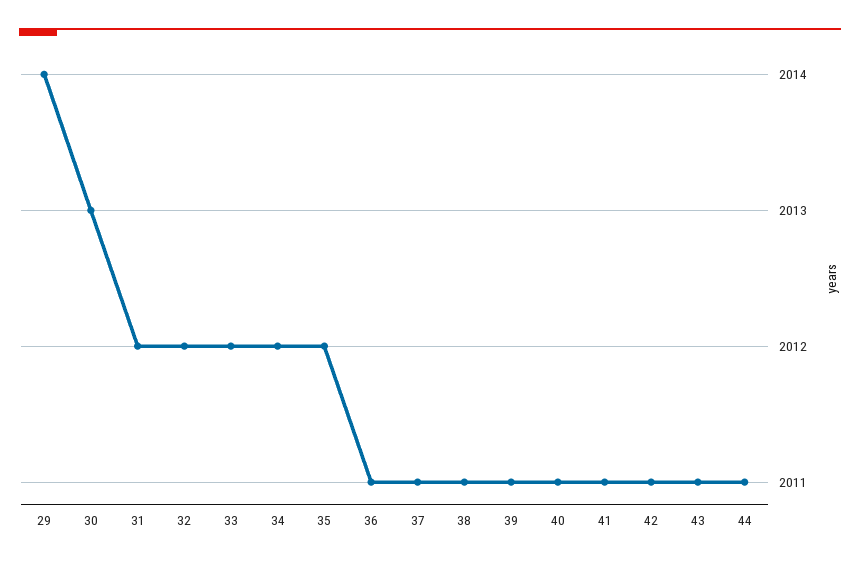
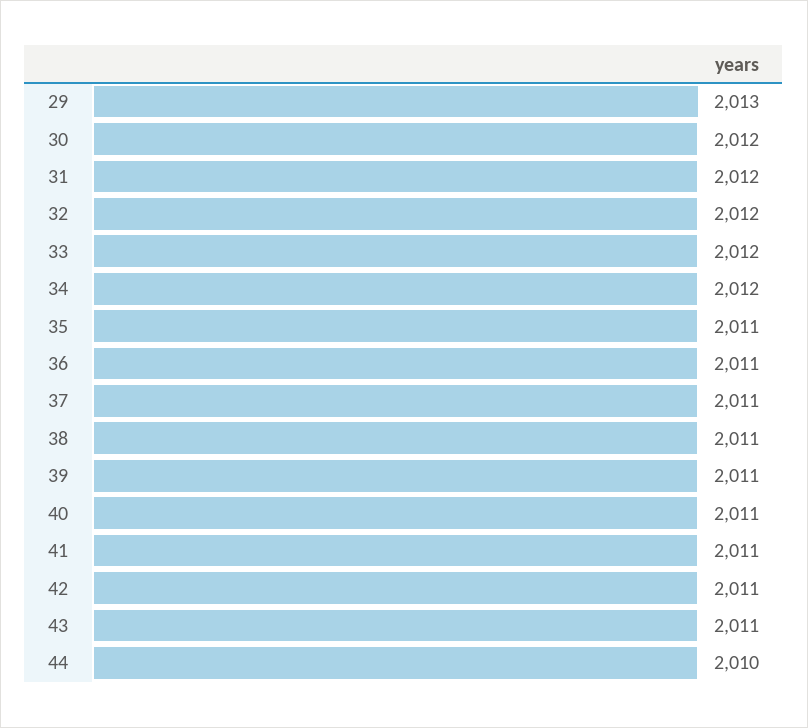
29: 2014 -> 2013
30: 2013 -> 2012
35: 2012 -> 2011
44: 2011 -> 2010

